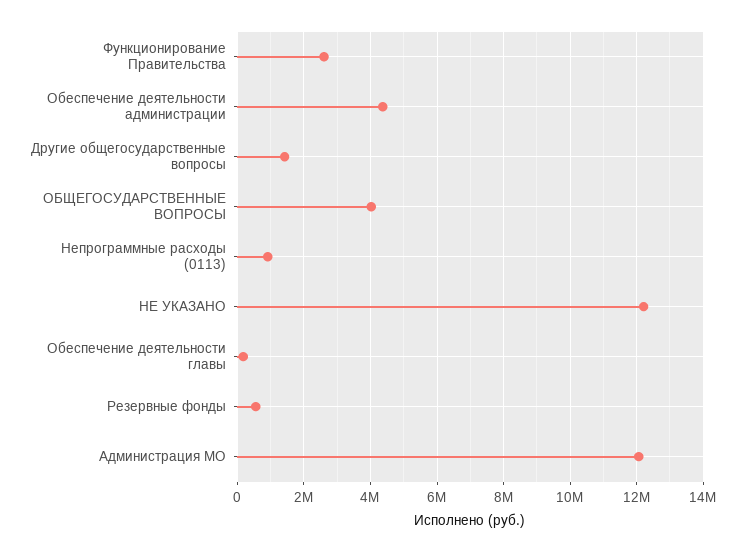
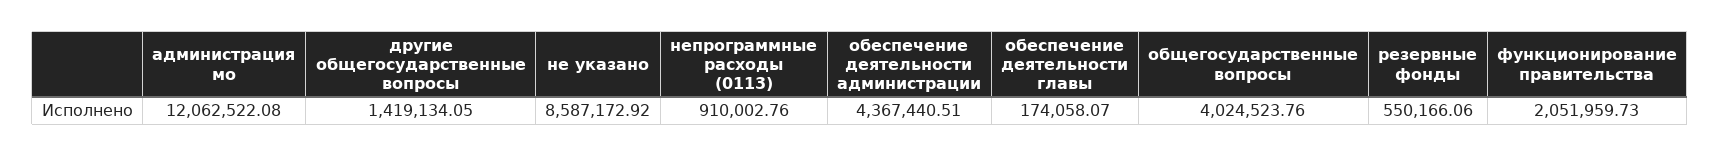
Функционирование Правительства: 2600000 -> 2051959.73
НЕ УКАЗАНО: 12200000 -> 8587172.92

